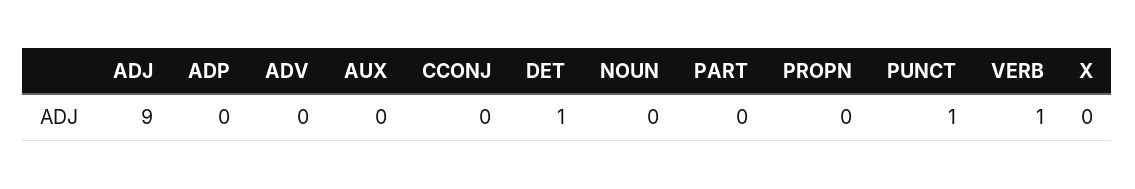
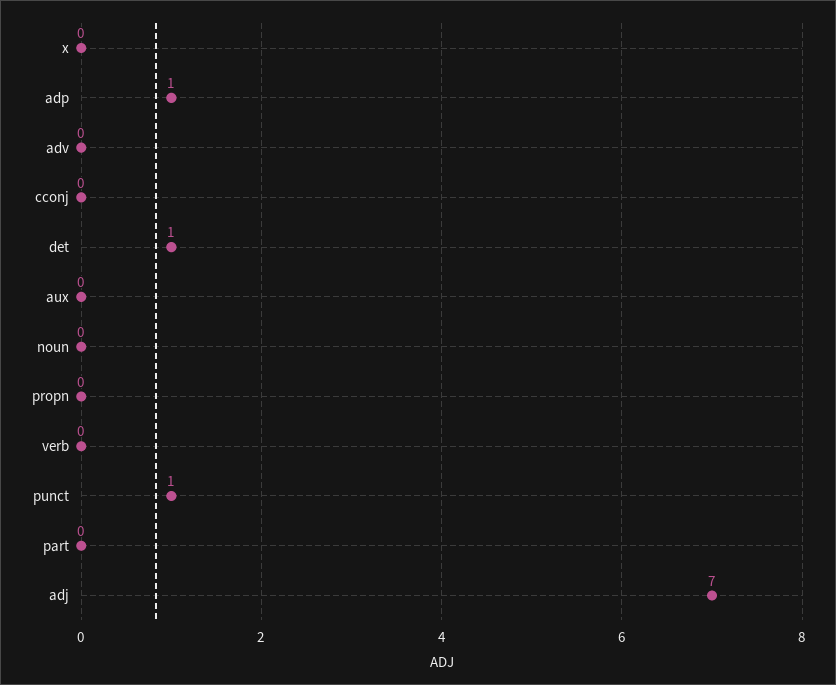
ADJ: 9 -> 7
ADP: 0 -> 1
VERB: 1 -> 0

